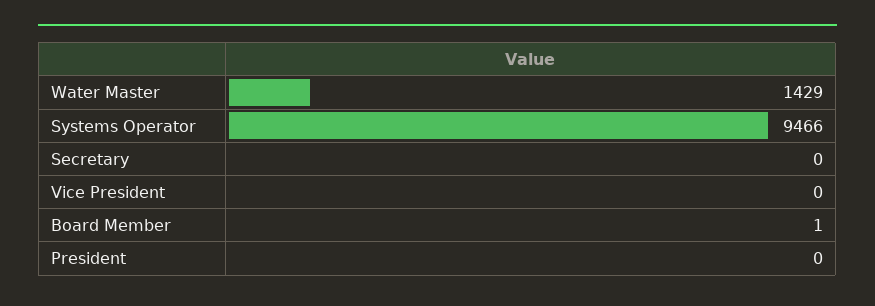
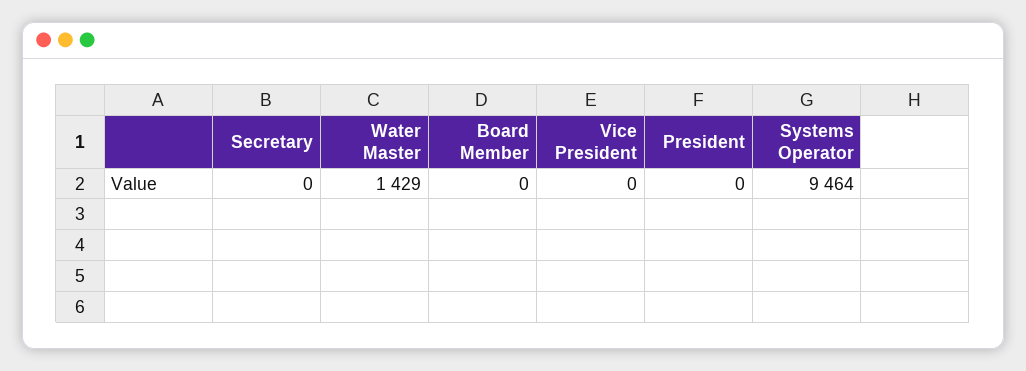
Systems Operator: 9466 -> 9464
Board Member: 1 -> 0

